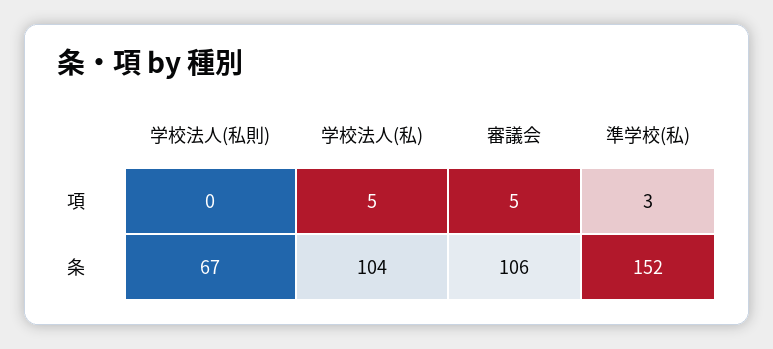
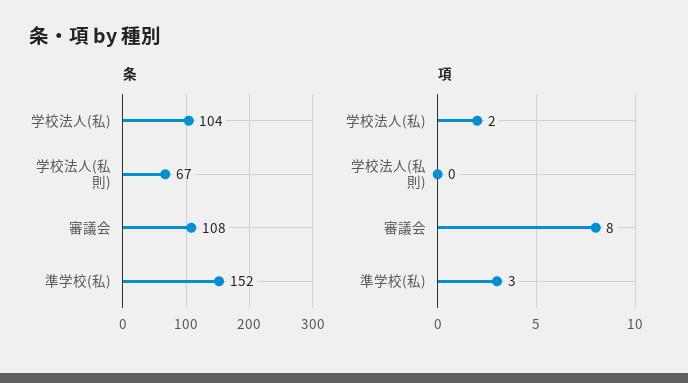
項, 学校法人(私): 5 -> 2
項, 審議会: 5 -> 8
条, 審議会: 106 -> 108

